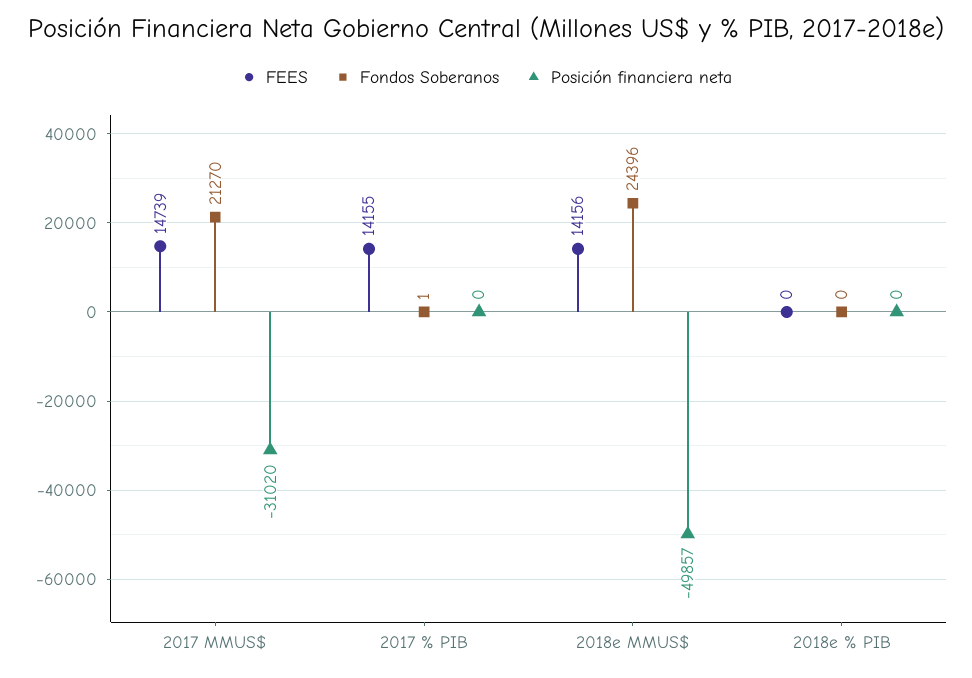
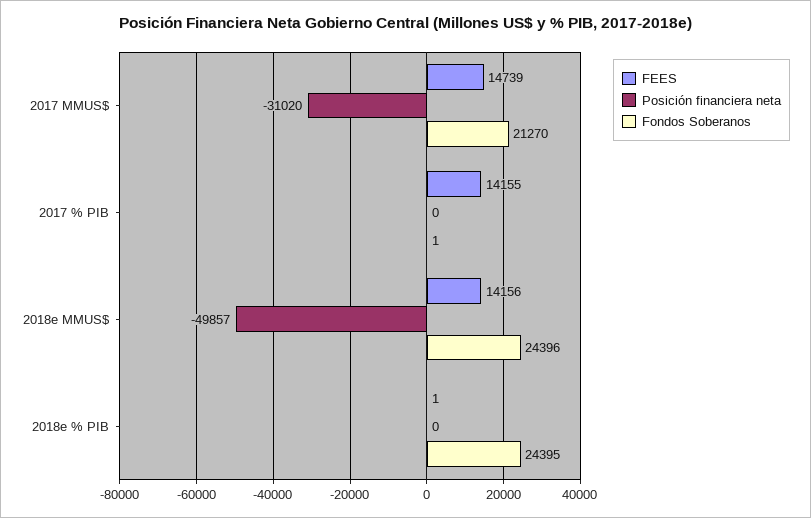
FEES, 2018e % PIB: 0 -> 1
Fondos Soberanos, 2018e % PIB: 0 -> 24395

